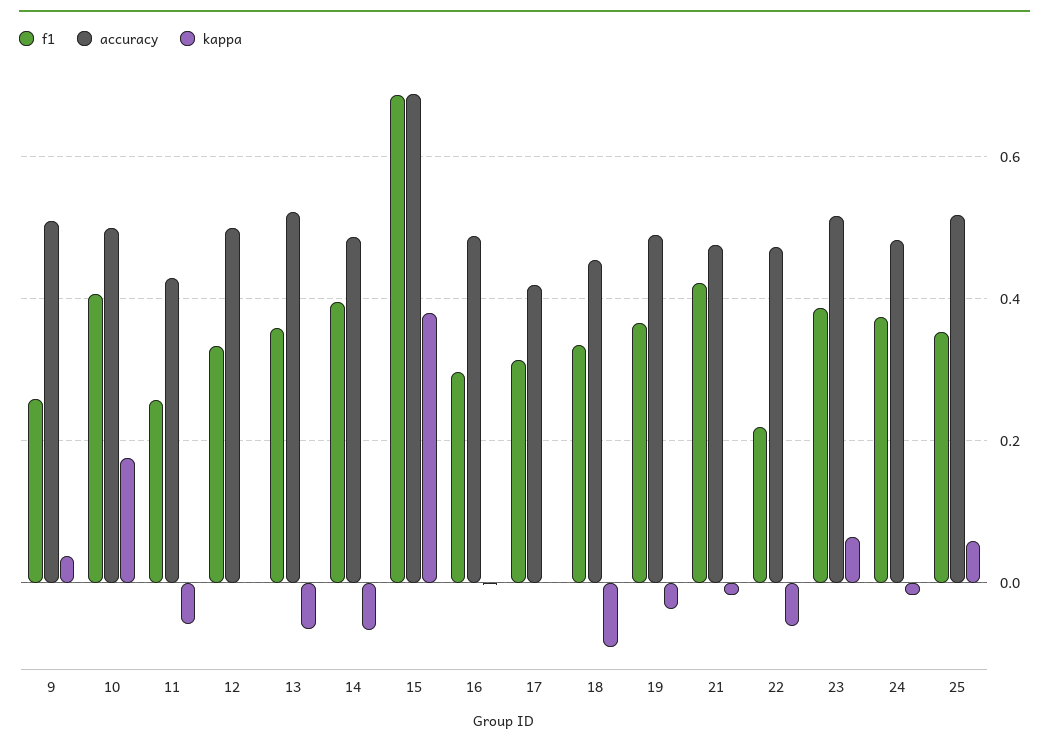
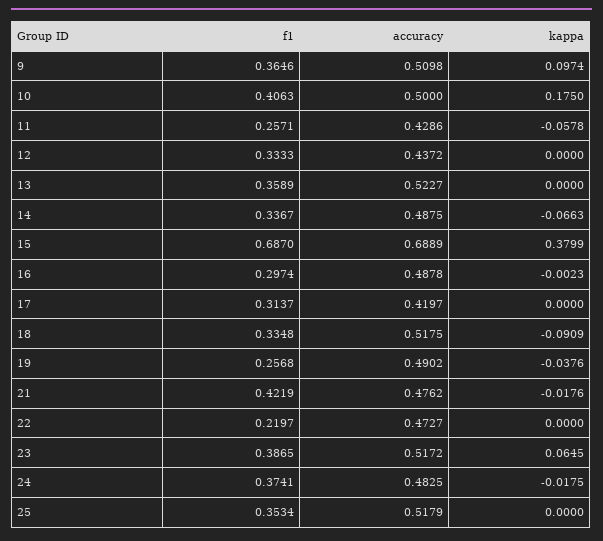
f1, 9: 0.26 -> 0.3646
kappa, 9: 0.04 -> 0.0974
accuracy, 12: 0.5 -> 0.4372
kappa, 13: -0.06 -> 0
f1, 14: 0.4 -> 0.3367
accuracy, 18: 0.46 -> 0.5175
f1, 19: 0.36 -> 0.2568
kappa, 22: -0.06 -> 0
kappa, 25: 0.06 -> 0

